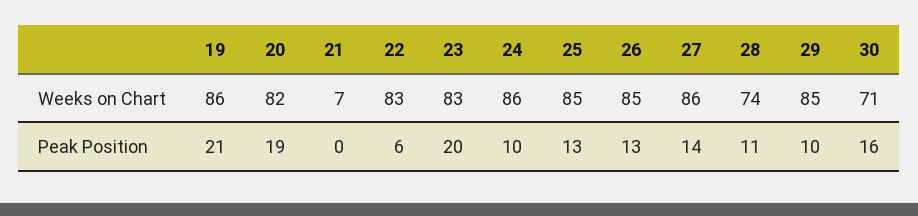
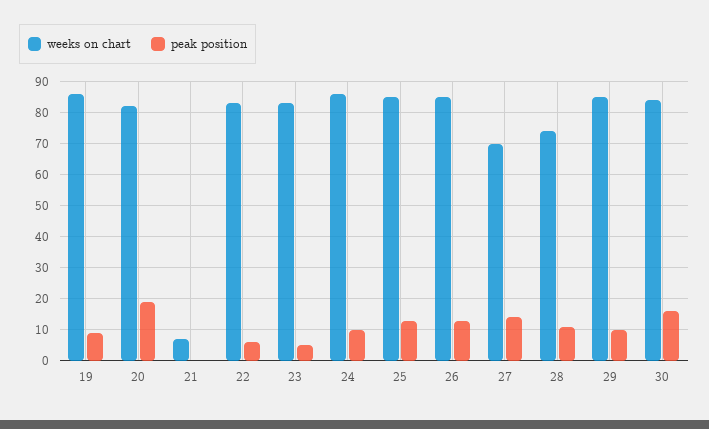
Weeks on Chart, 27: 86 -> 70
Weeks on Chart, 30: 71 -> 85
Peak Position, 19: 21 -> 10
Peak Position, 23: 20 -> 5

